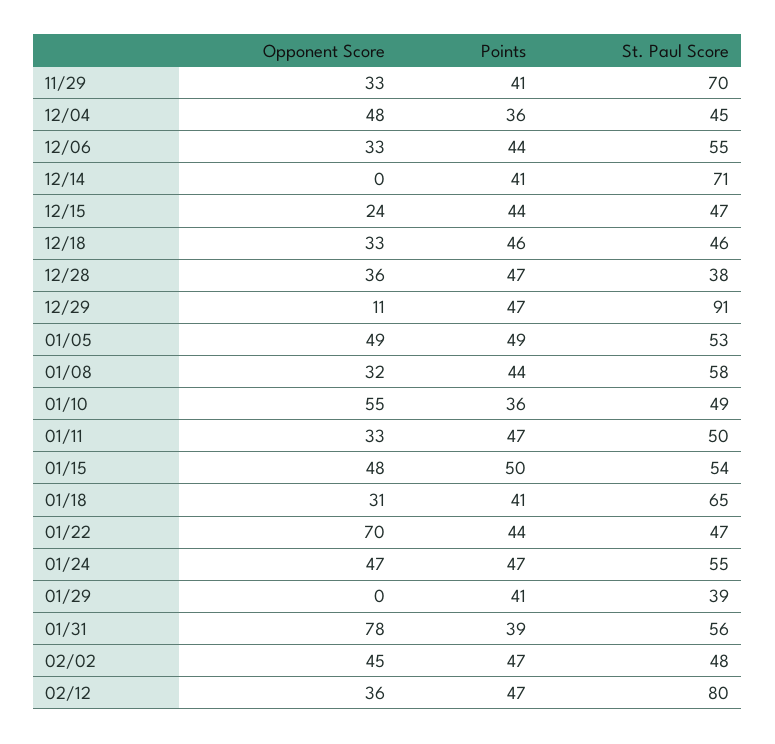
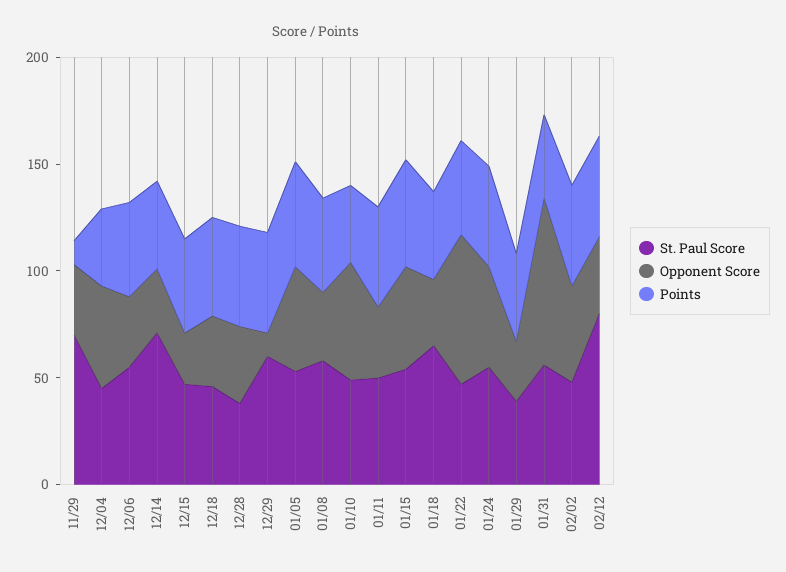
Points, 11/29: 41 -> 10
Opponent Score, 12/14: 0 -> 30
St. Paul Score, 12/29: 91 -> 60
Opponent Score, 01/29: 0 -> 30

